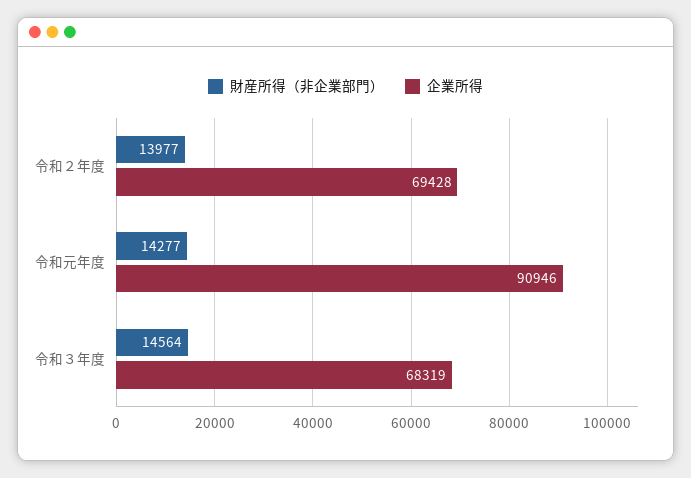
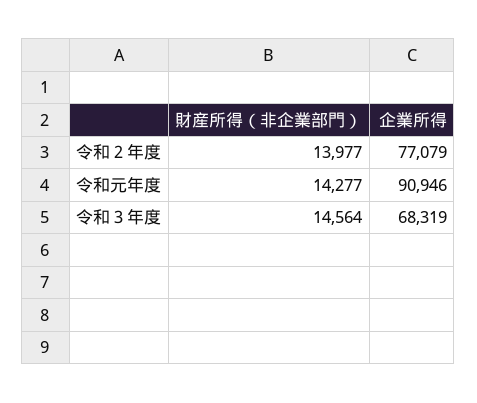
企業所得, 令和２年度: 69428 -> 77079

